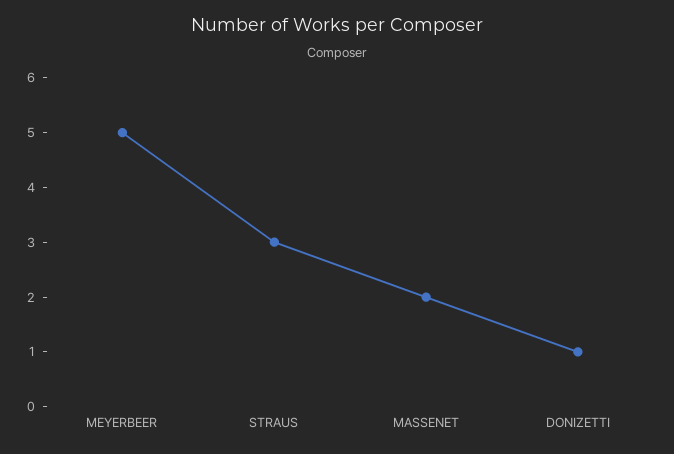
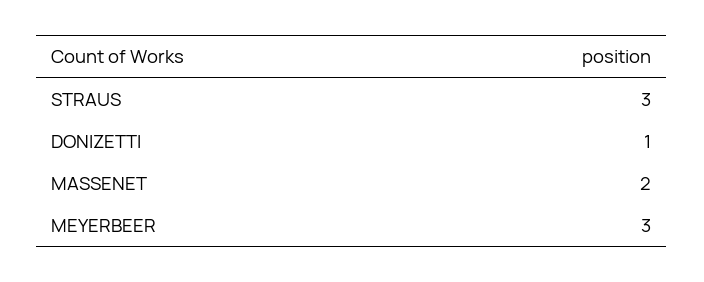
MEYERBEER: 5 -> 3

